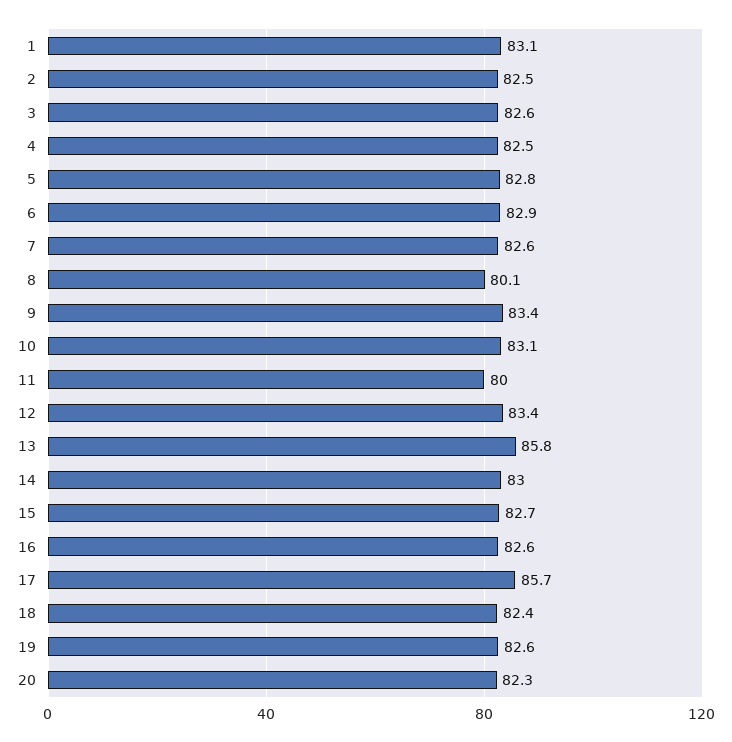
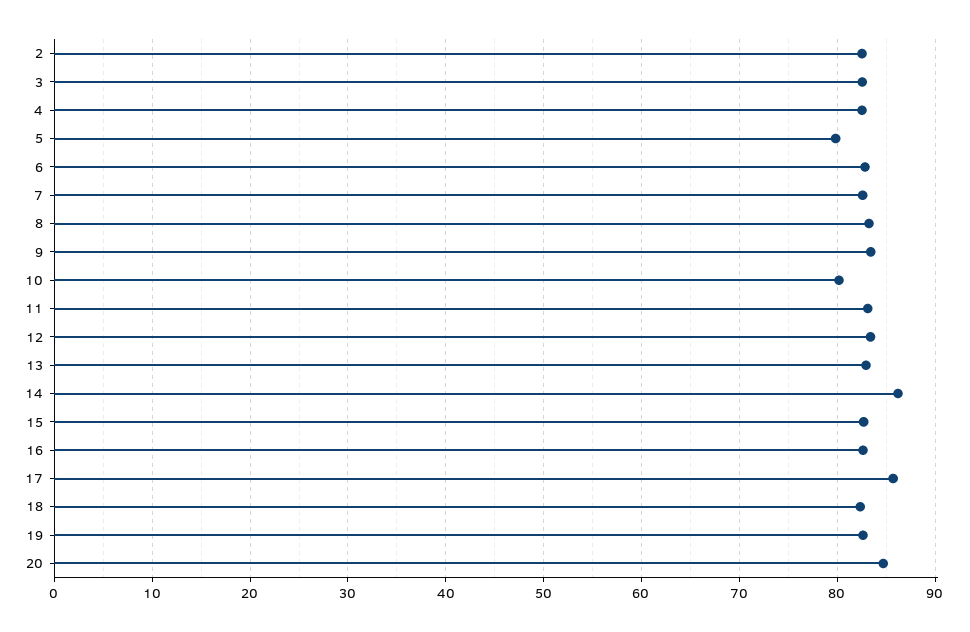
1: 83.1 -> none
5: 82.8 -> 80
8: 80.1 -> 83
10: 83.1 -> 80
11: 80 -> 83
13: 85.8 -> 83
14: 83 -> 86
20: 82.3 -> 85

